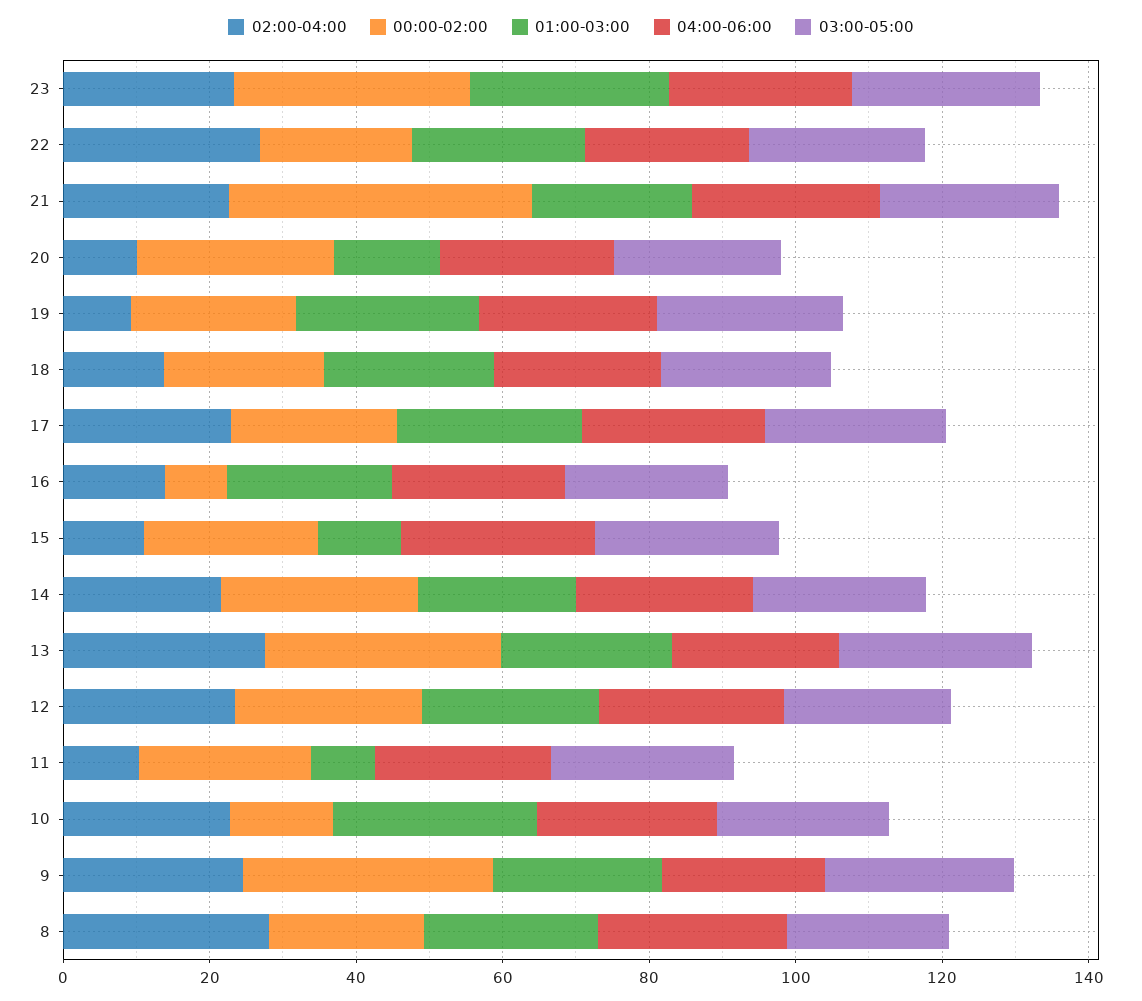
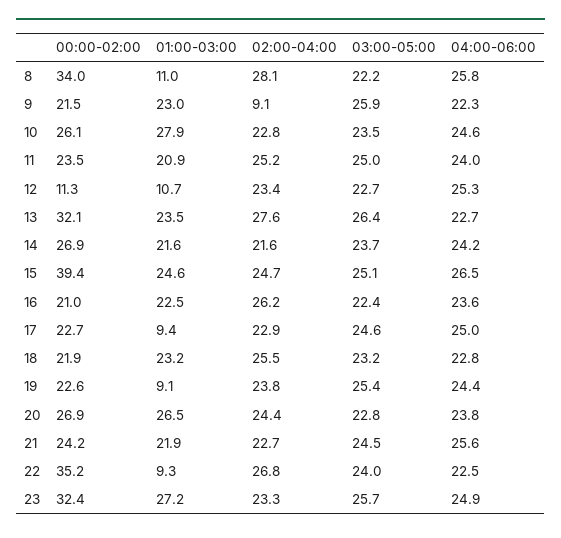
00:00-02:00, 22: 20 -> 35.2
01:00-03:00, 22: 25 -> 9.3
00:00-02:00, 21: 40 -> 24.2
02:00-04:00, 20: 10 -> 24.4
01:00-03:00, 20: 15 -> 26.5
02:00-04:00, 19: 10 -> 23.8
01:00-03:00, 19: 25 -> 9.1
02:00-04:00, 18: 15 -> 25.5
01:00-03:00, 17: 25 -> 9.4
02:00-04:00, 16: 15 -> 26.2
00:00-02:00, 16: 10 -> 21
02:00-04:00, 15: 10 -> 24.7
00:00-02:00, 15: 25 -> 39.4
01:00-03:00, 15: 10 -> 24.6
00:00-02:00, 12: 25 -> 11.3
01:00-03:00, 12: 25 -> 10.7
02:00-04:00, 11: 10 -> 25.2
01:00-03:00, 11: 10 -> 20.9
00:00-02:00, 10: 15 -> 26.1
02:00-04:00, 9: 25 -> 9.1
00:00-02:00, 9: 35 -> 21.5
00:00-02:00, 8: 20 -> 34
01:00-03:00, 8: 25 -> 11

